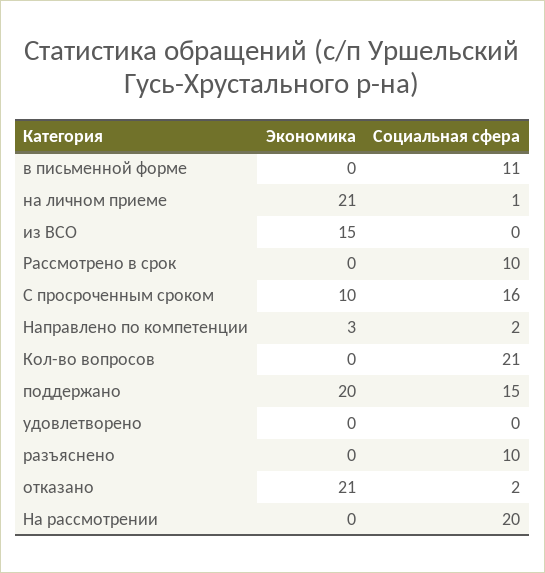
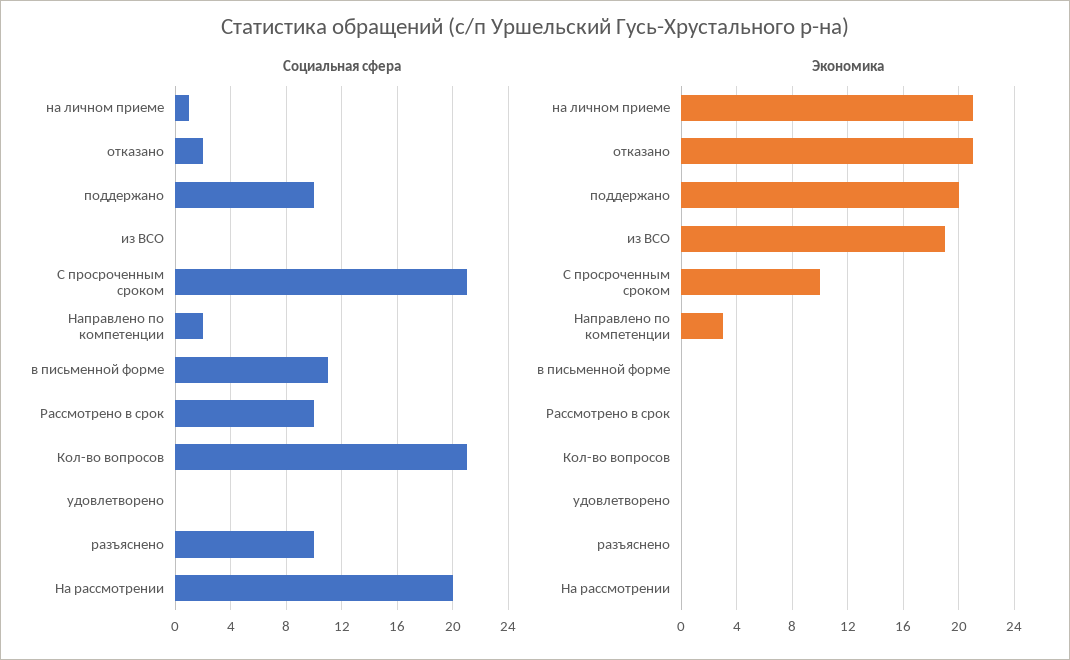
Экономика, из ВСО: 15 -> 19
Социальная сфера, С просроченным сроком: 16 -> 21
Социальная сфера, поддержано: 15 -> 10

